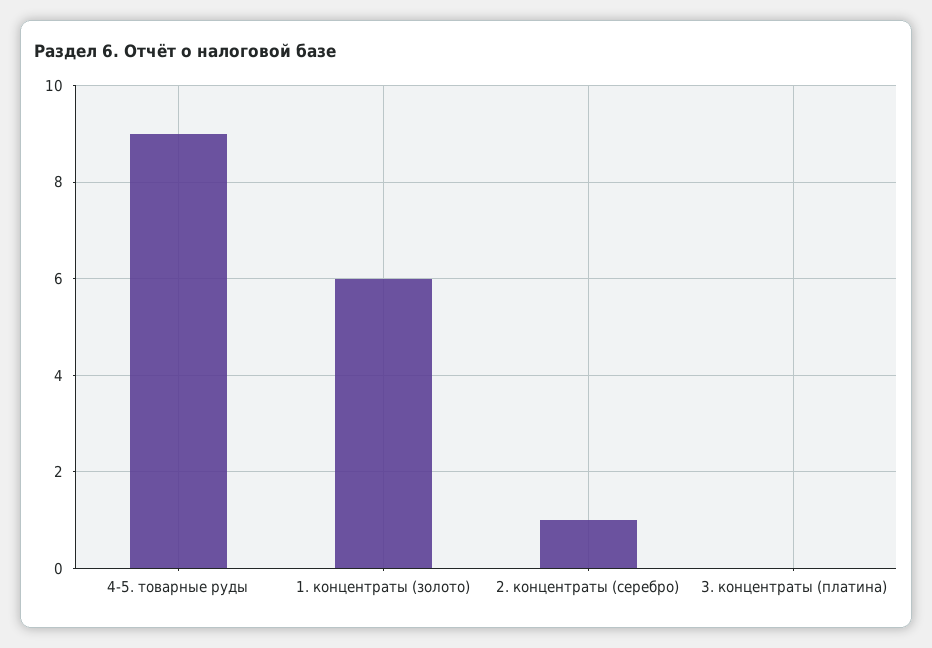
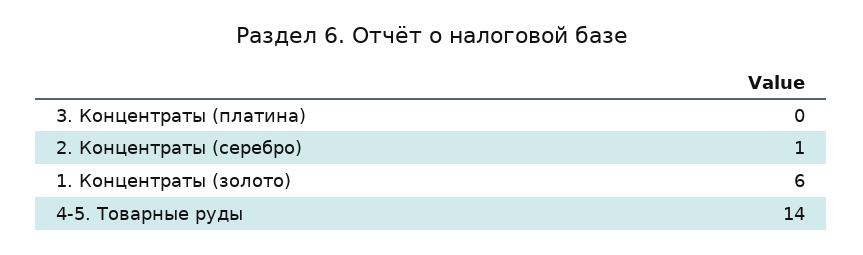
4-5. товарные руды: 9 -> 14

